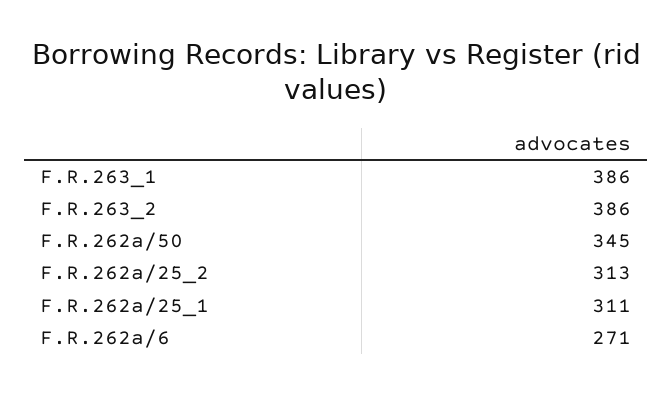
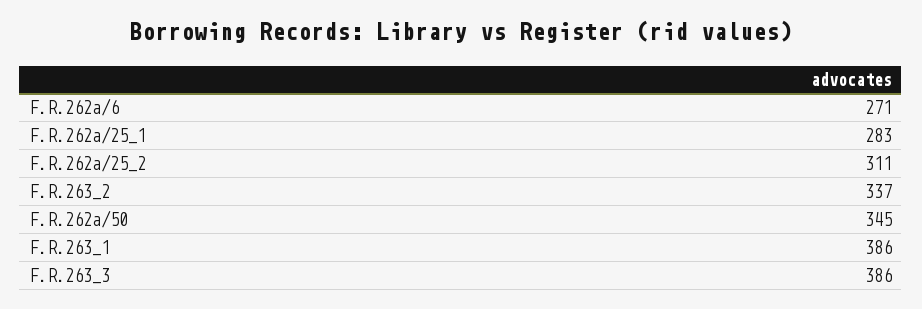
F.R.263_2: 386 -> 337
F.R.262a/25_2: 313 -> 311
F.R.262a/25_1: 311 -> 283
F.R.263_3: none -> 386

